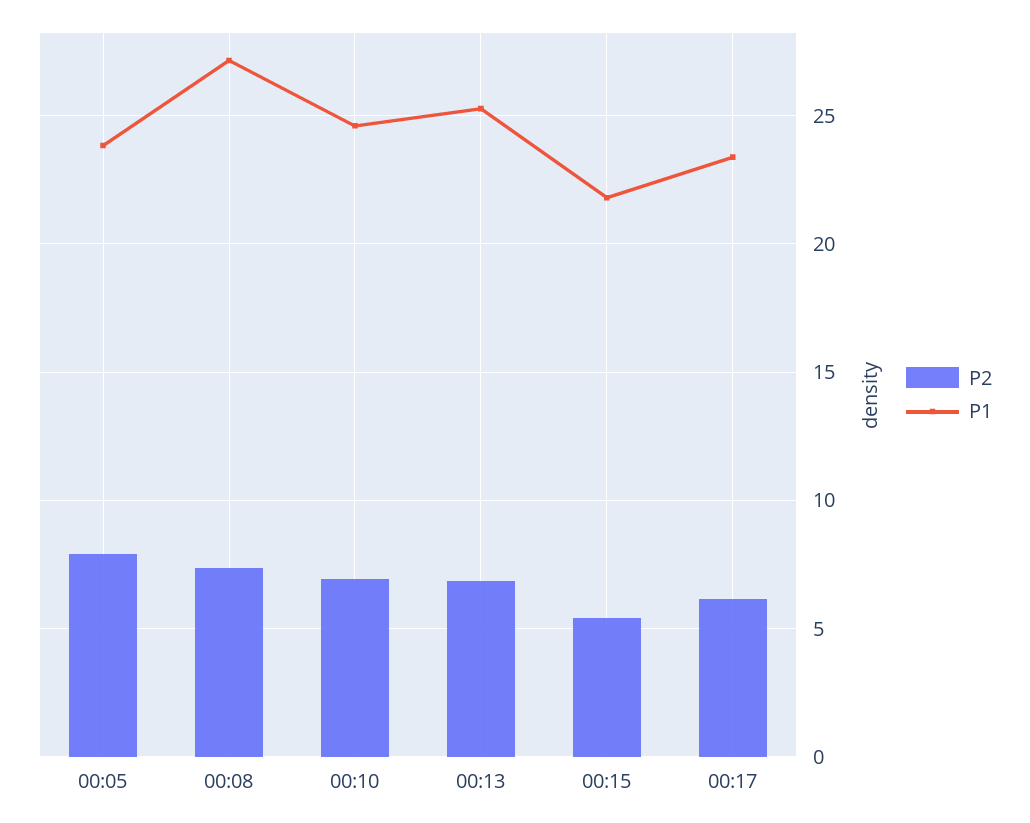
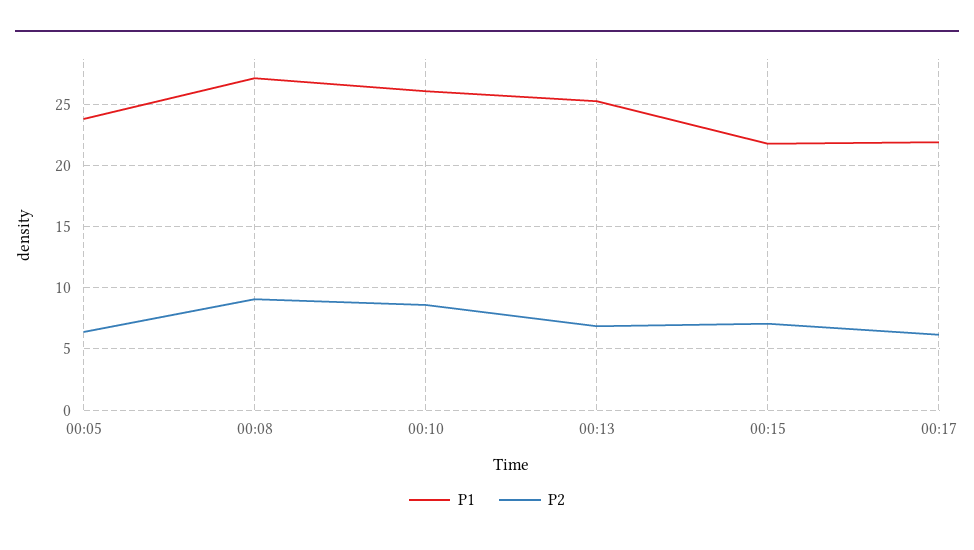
P2, 00:05: 8 -> 6.5
P2, 00:08: 7.5 -> 9
P2, 00:10: 7 -> 8.5
P1, 00:10: 24.5 -> 26
P2, 00:15: 5.5 -> 7
P1, 00:17: 23.5 -> 22

